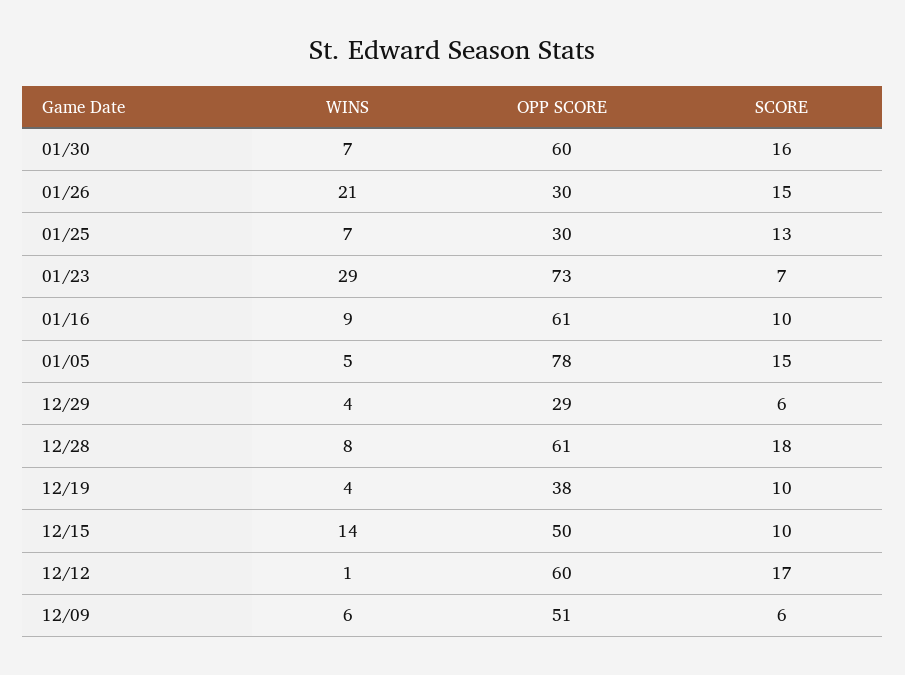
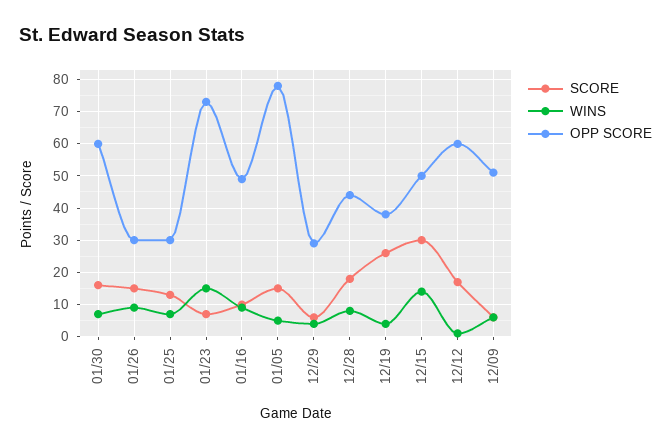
WINS, 01/26: 21 -> 10
WINS, 01/23: 29 -> 15
OPP SCORE, 01/16: 61 -> 50
OPP SCORE, 12/28: 61 -> 45
SCORE, 12/19: 10 -> 25
SCORE, 12/15: 10 -> 30

